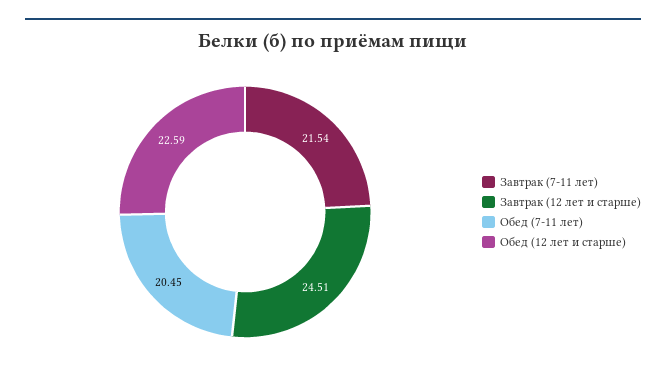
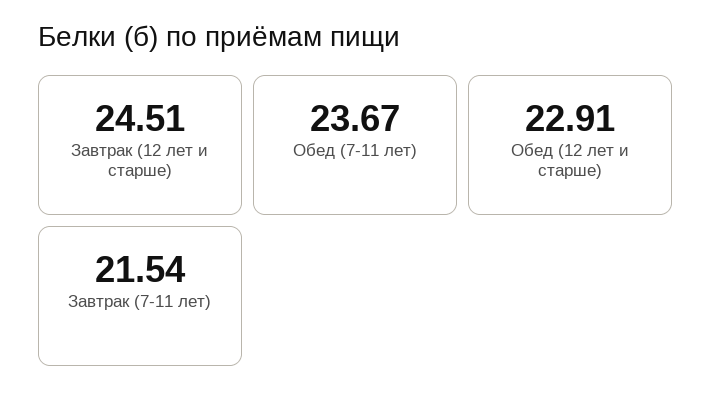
Обед (7-11 лет): 20.45 -> 23.67
Обед (12 лет и старше): 22.59 -> 22.91

